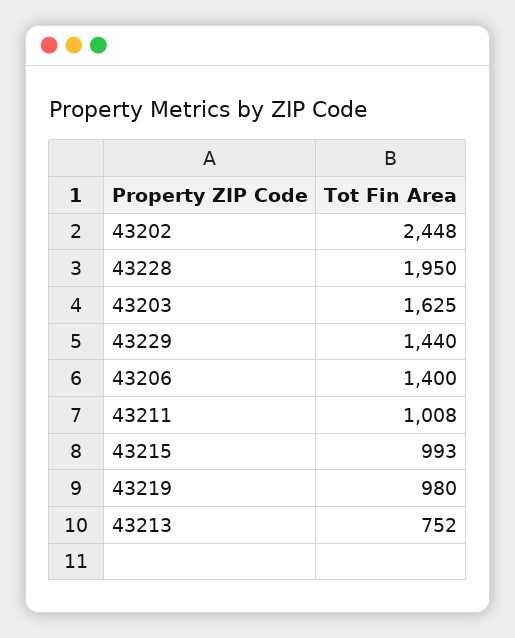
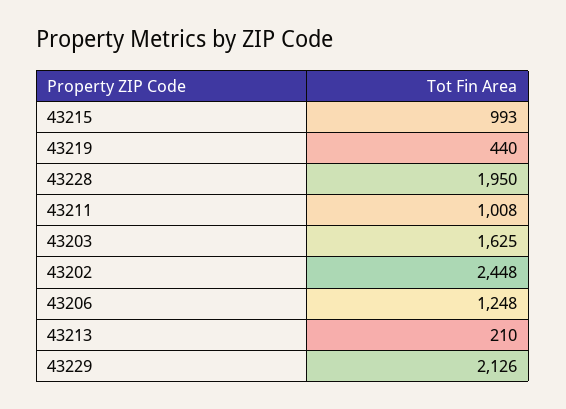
43229: 1440 -> 2126
43206: 1400 -> 1248
43219: 980 -> 440
43213: 752 -> 210

